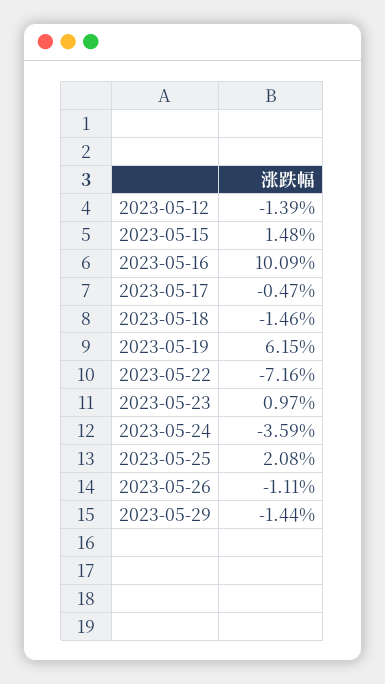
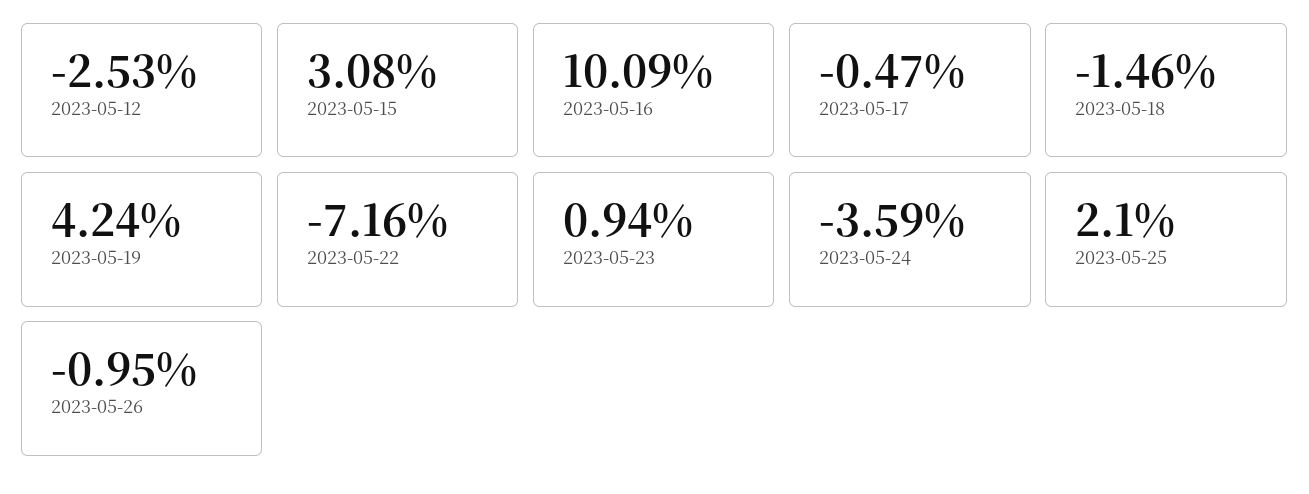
2023-05-12: -1.39 -> -2.53
2023-05-15: 1.48 -> 3.08
2023-05-19: 6.15 -> 4.24
2023-05-23: 0.97 -> 0.94
2023-05-25: 2.08 -> 2.1
2023-05-26: -1.11 -> -0.95
2023-05-29: -1.44 -> none

